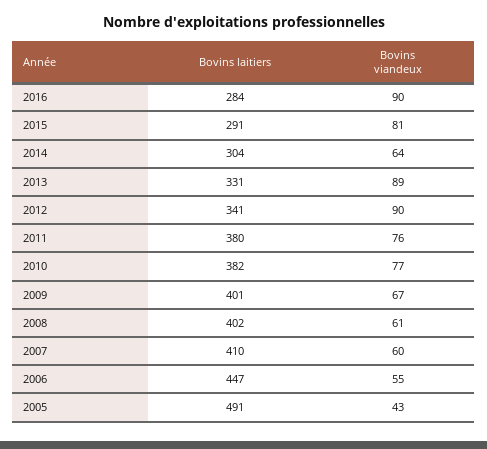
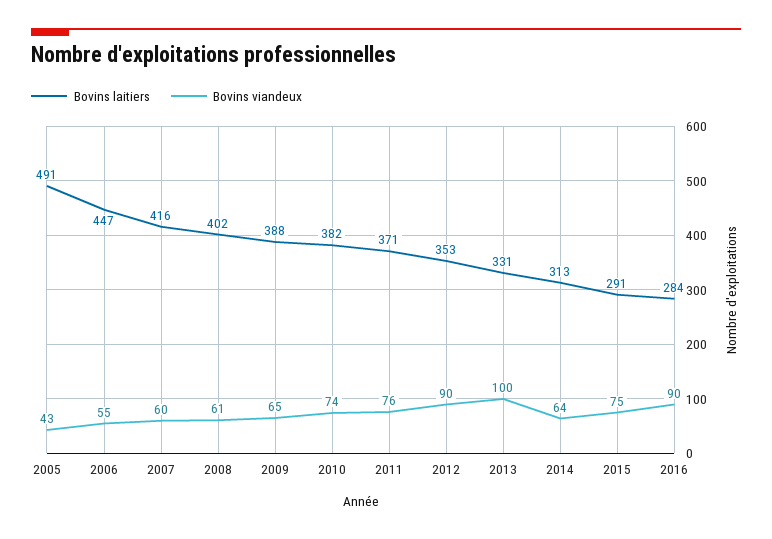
Bovins viandeux, 2015: 81 -> 75
Bovins laitiers, 2014: 304 -> 313
Bovins viandeux, 2013: 89 -> 100
Bovins laitiers, 2012: 341 -> 353
Bovins laitiers, 2011: 380 -> 371
Bovins viandeux, 2010: 77 -> 74
Bovins laitiers, 2009: 401 -> 388
Bovins viandeux, 2009: 67 -> 65
Bovins laitiers, 2007: 410 -> 416

